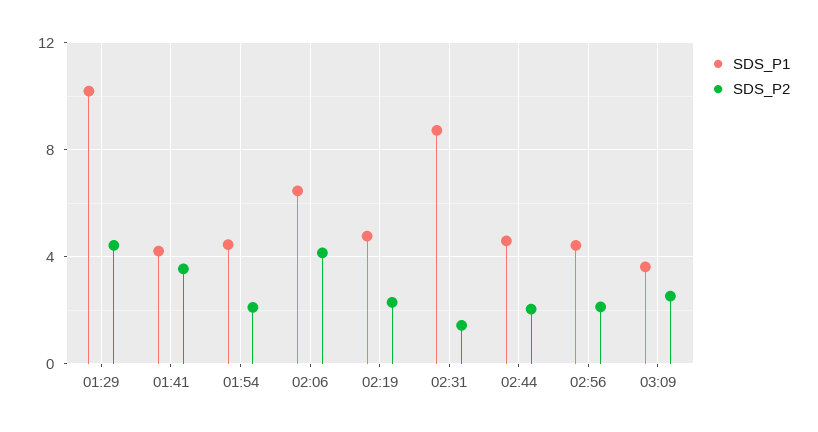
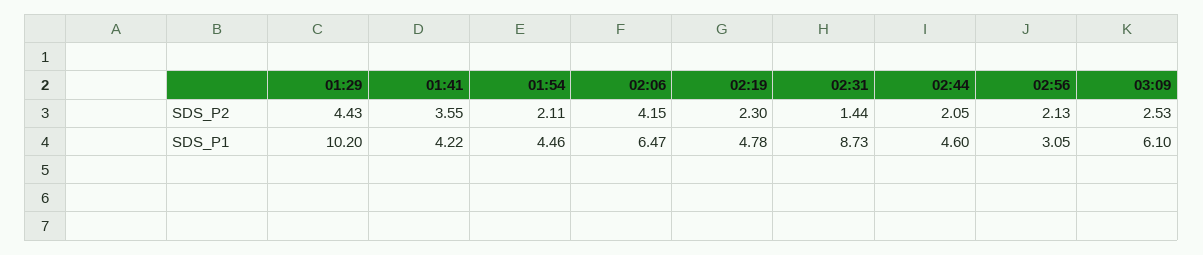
SDS_P1, 02:56: 4.5 -> 3.05
SDS_P1, 03:09: 3.5 -> 6.1

